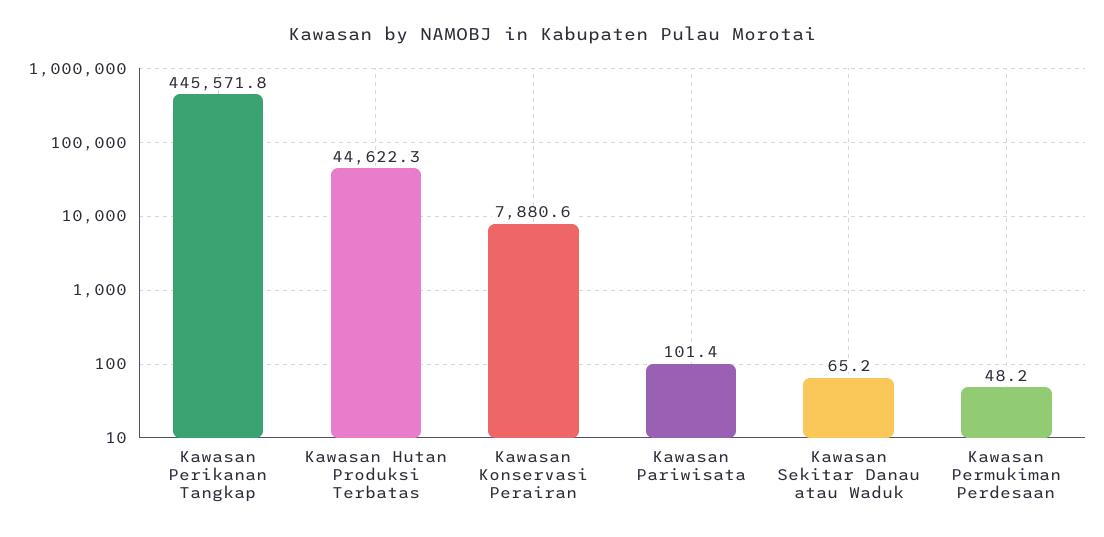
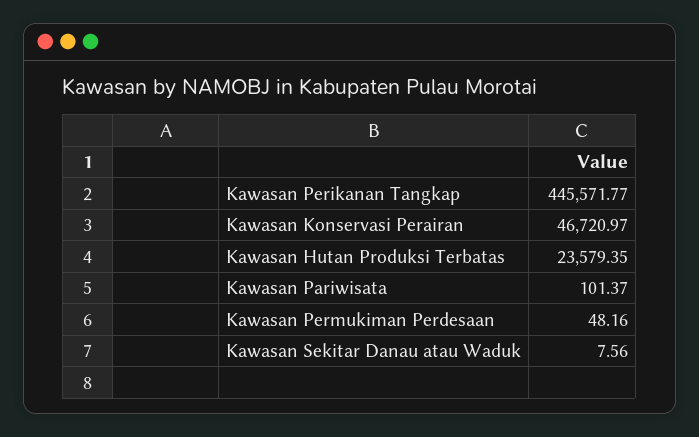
Kawasan Hutan Produksi Terbatas: 44622.3 -> 23579.35
Kawasan Konservasi Perairan: 7880.6 -> 46720.97
Kawasan Sekitar Danau atau Waduk: 65.2 -> 7.56

